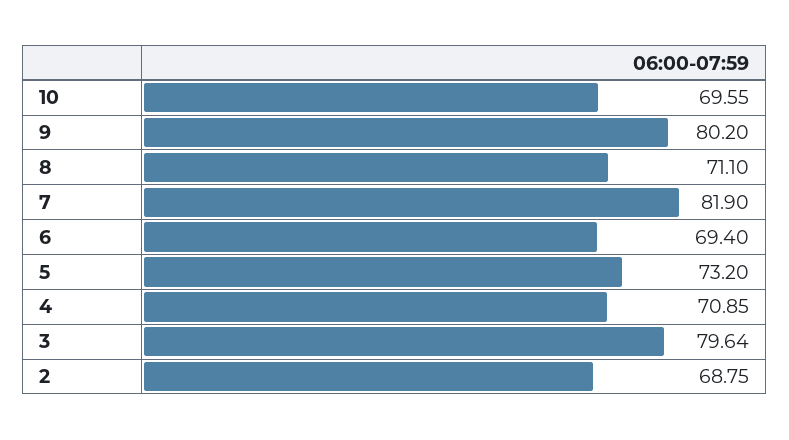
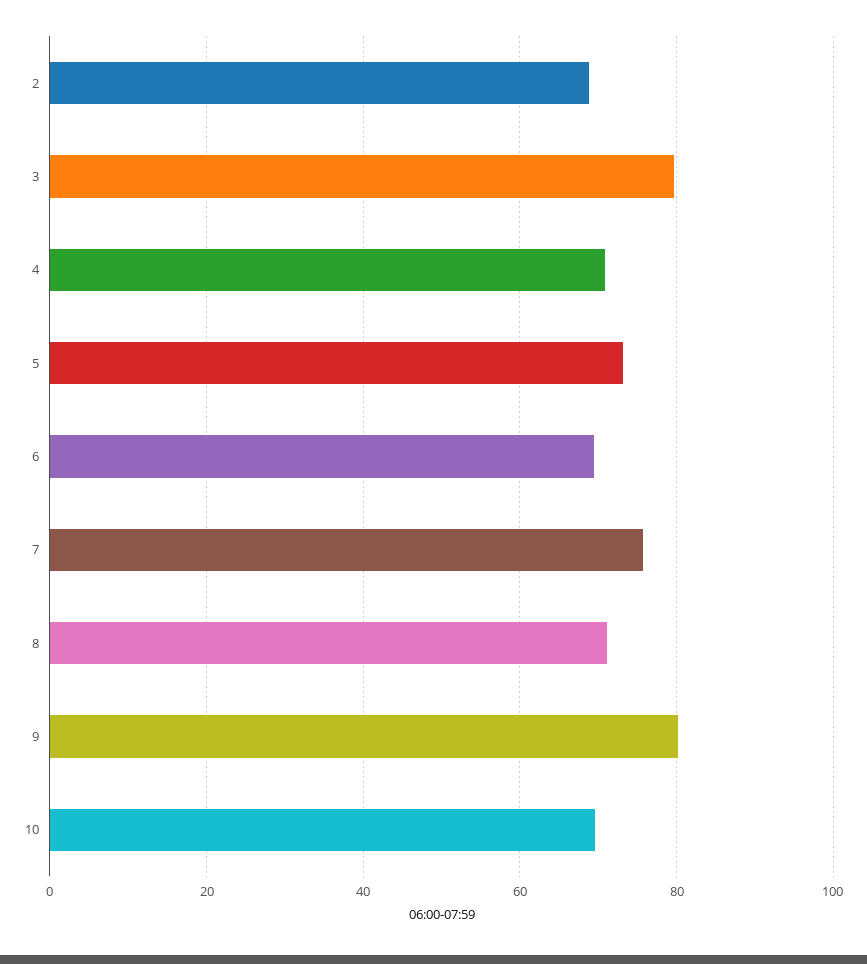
7: 81.9 -> 76

